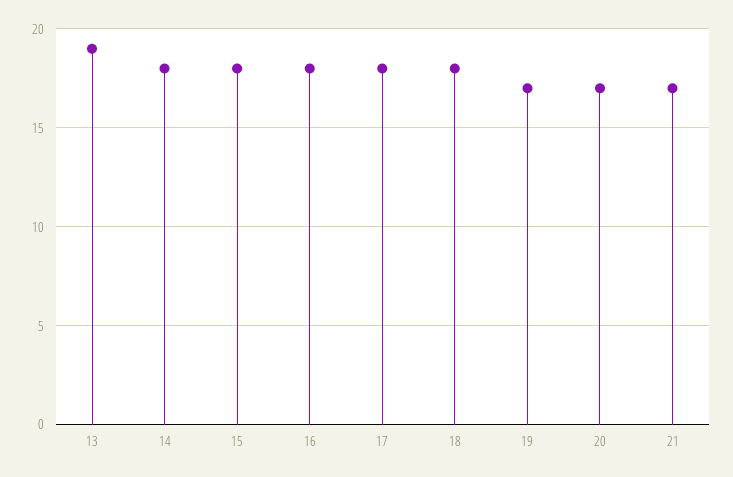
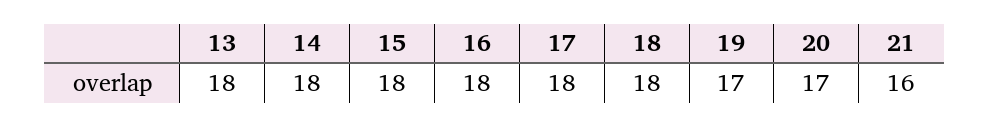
13: 19 -> 18
21: 17 -> 16

